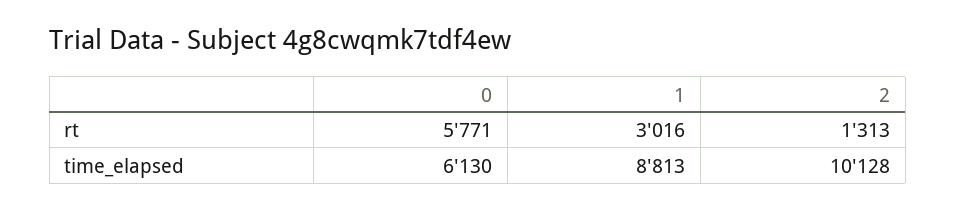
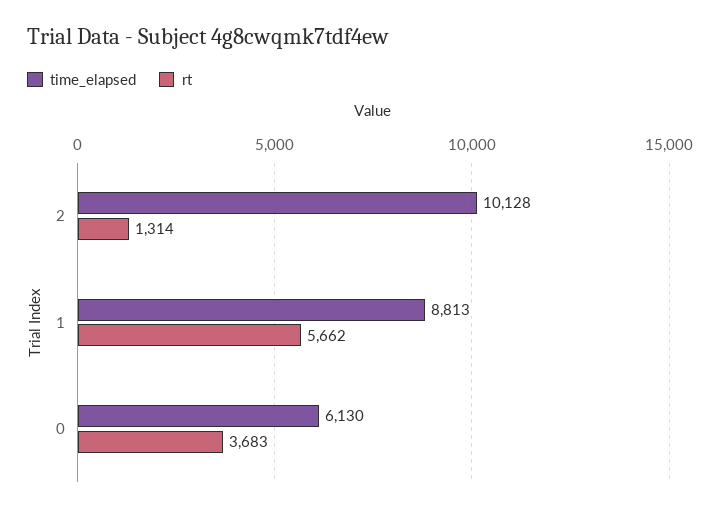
rt, 0: 5771 -> 3683
rt, 1: 3016 -> 5662
rt, 2: 1313 -> 1314

